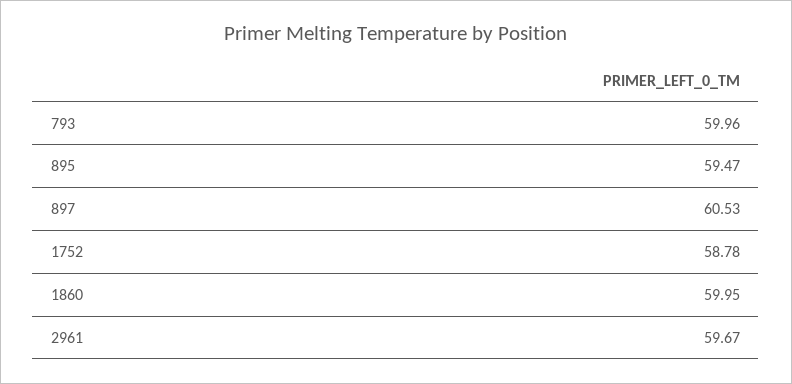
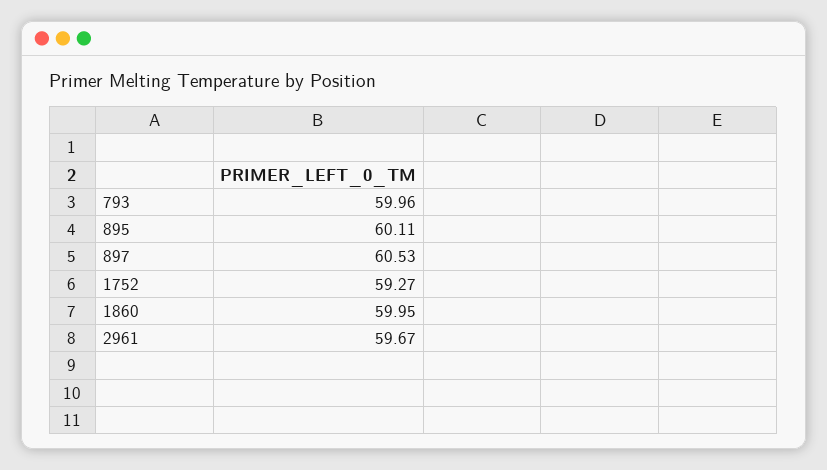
895: 59.47 -> 60.11
1752: 58.78 -> 59.27

